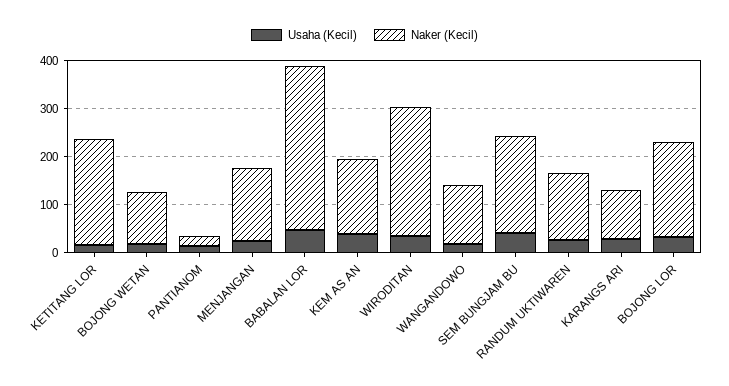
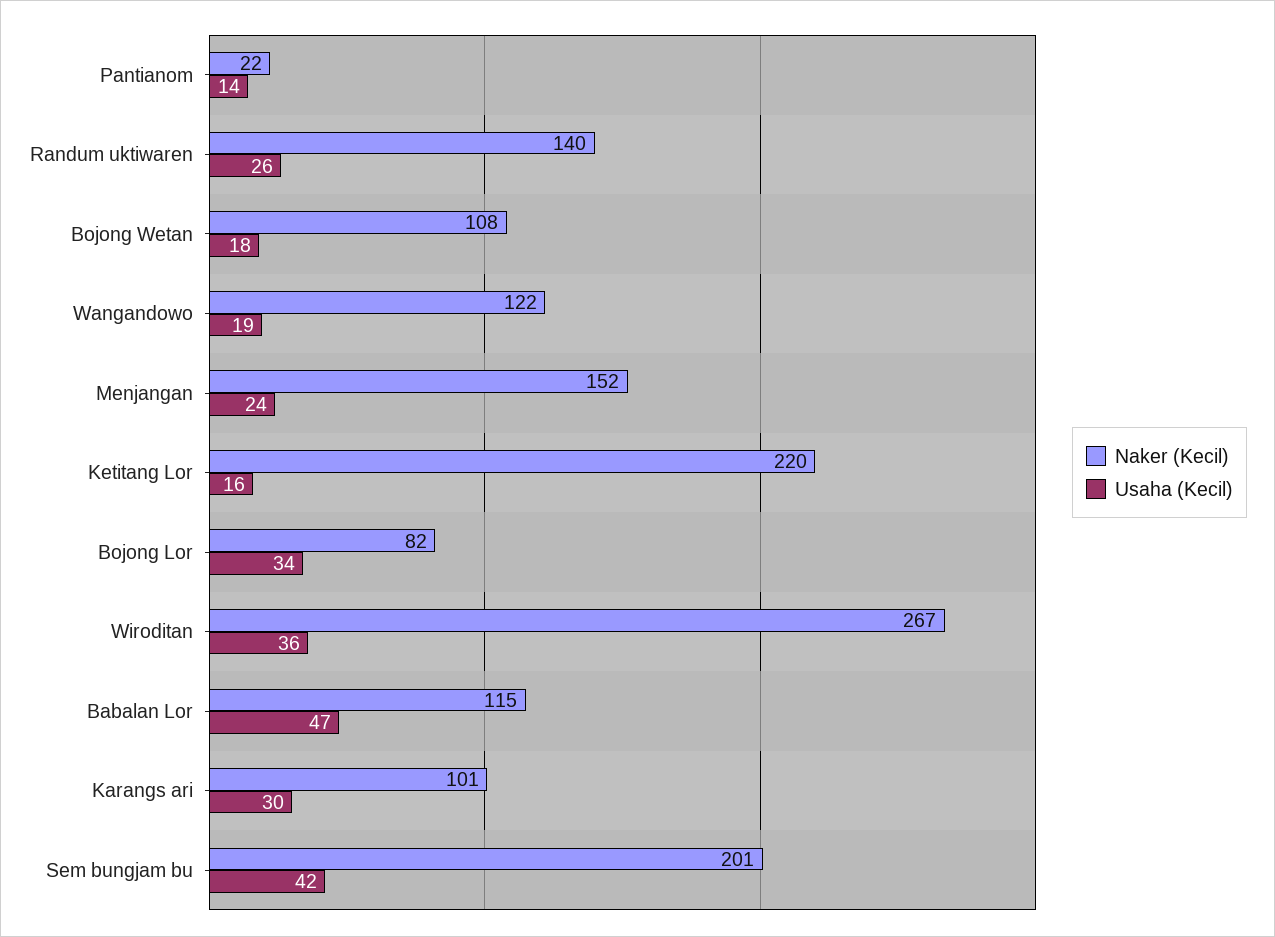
Naker (Kecil), BABALAN LOR: 340 -> 115
Usaha (Kecil), KEM AS AN: 40 -> none
Naker (Kecil), KEM AS AN: 160 -> none
Naker (Kecil), BOJONG LOR: 200 -> 82

